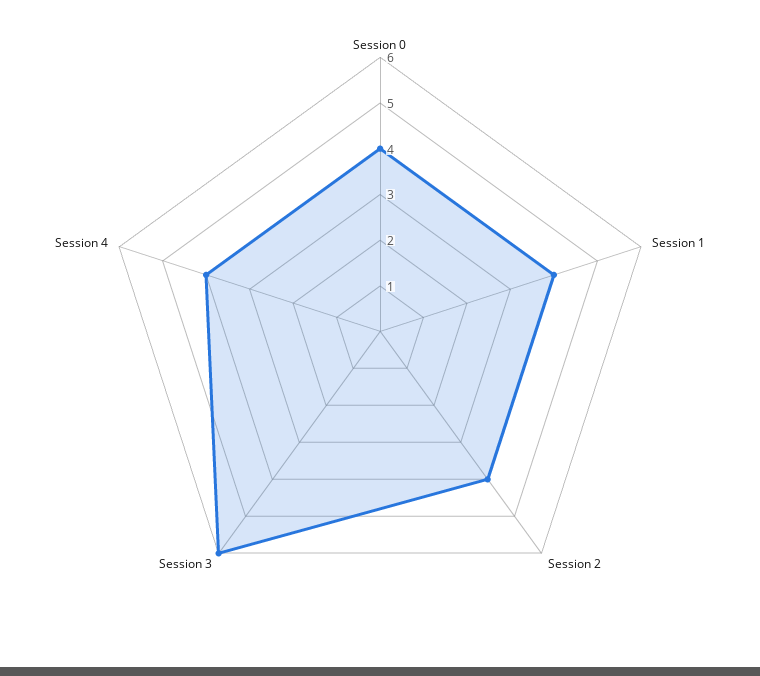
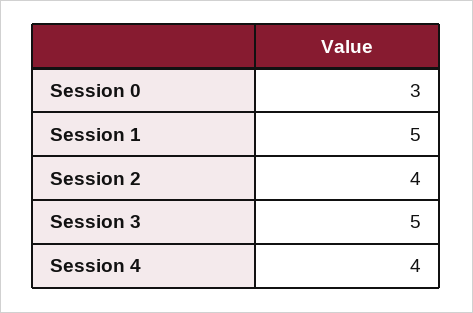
Session 0: 4 -> 3
Session 1: 4 -> 5
Session 3: 6 -> 5

